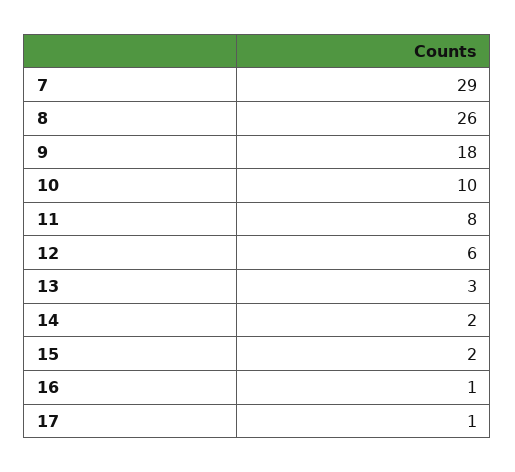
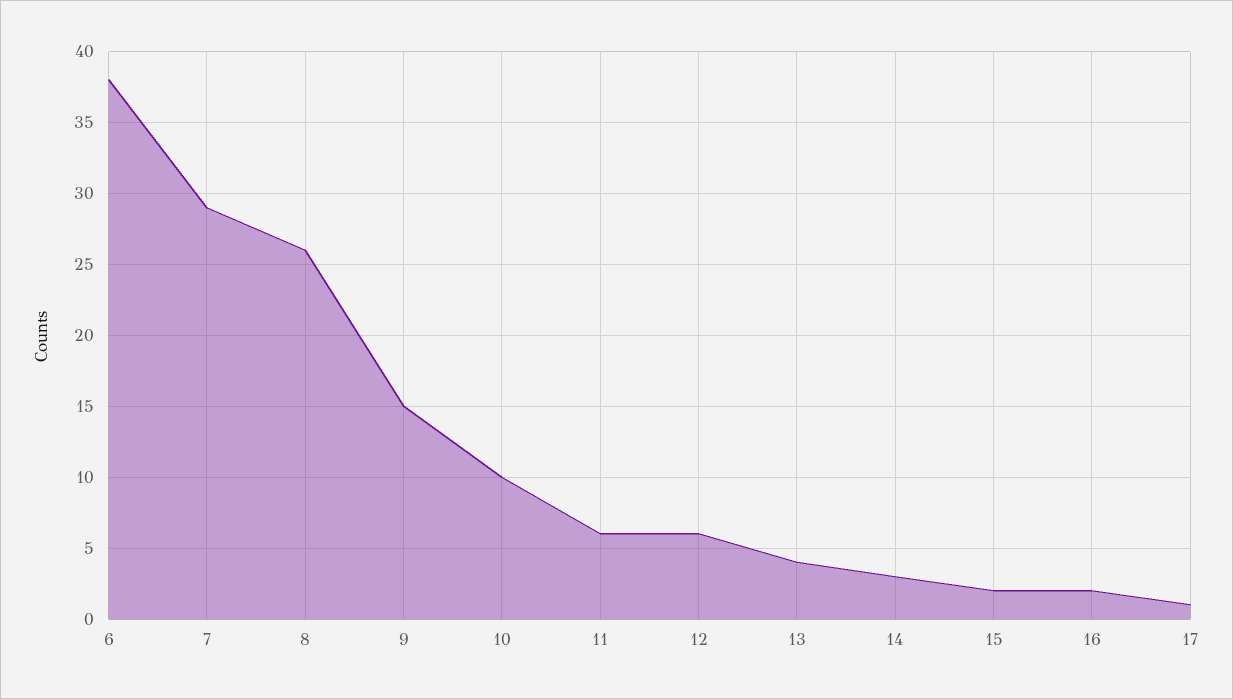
9: 18 -> 15
11: 8 -> 6
13: 3 -> 4
14: 2 -> 3
16: 1 -> 2
6: none -> 38

